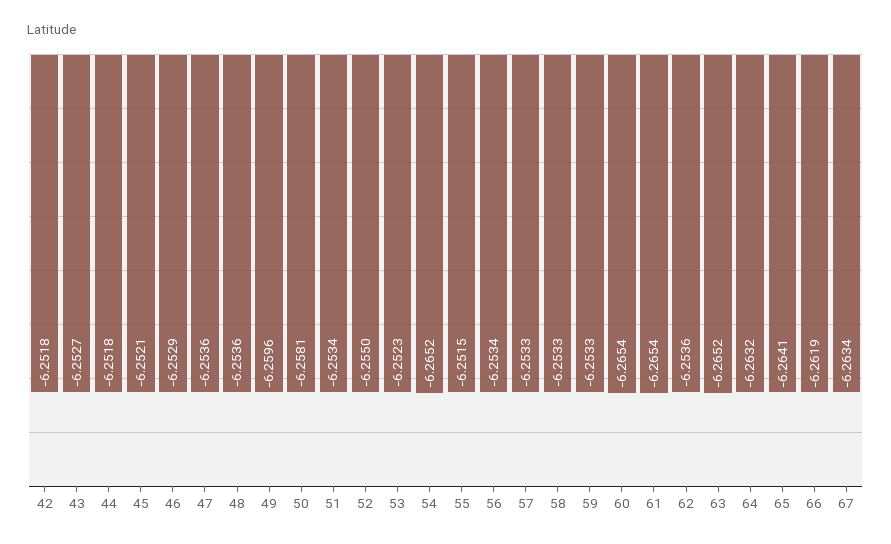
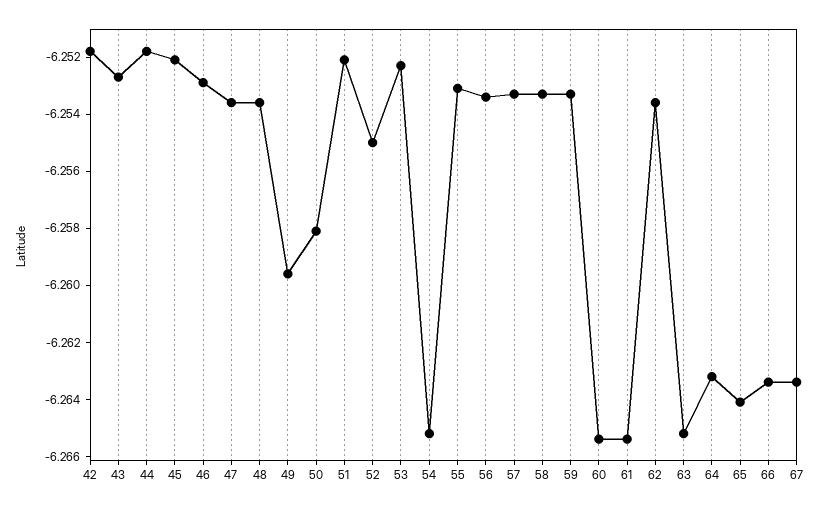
51: -6.2534 -> -6.252
55: -6.2515 -> -6.253
66: -6.2619 -> -6.2635

